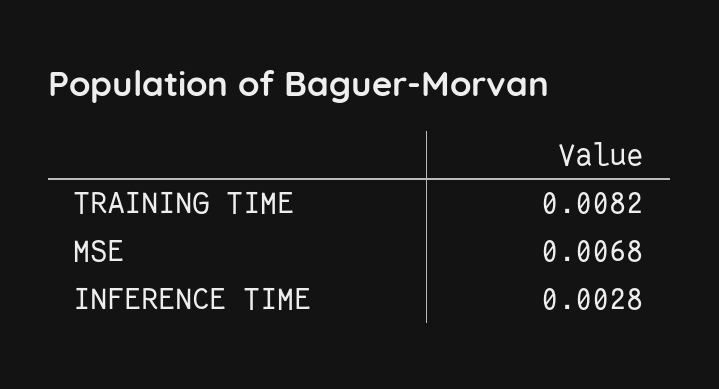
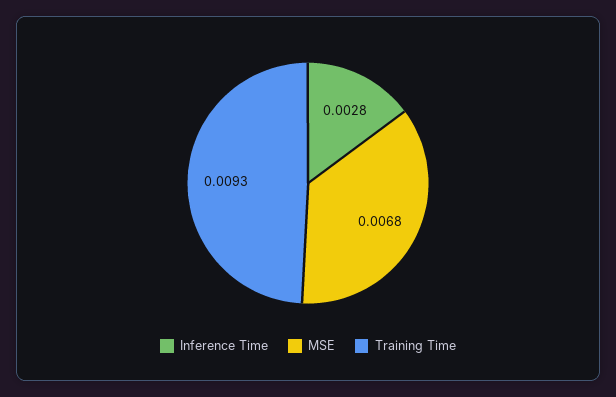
TRAINING TIME: 0.0082 -> 0.0093

